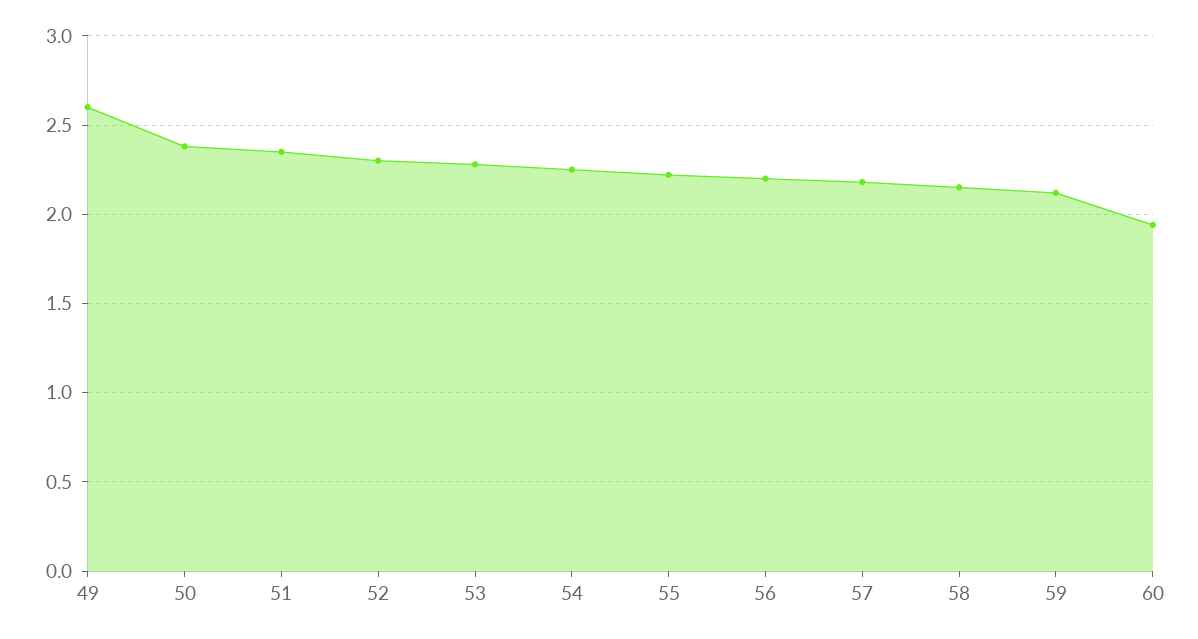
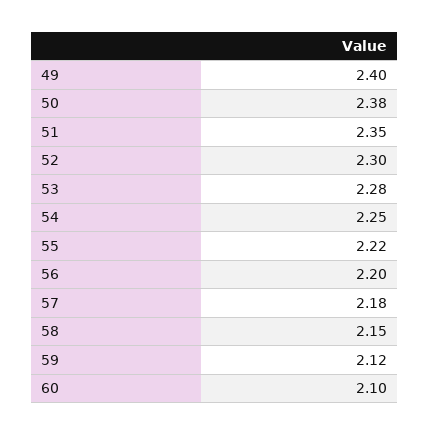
49: 2.6 -> 2.4
60: 1.95 -> 2.1

